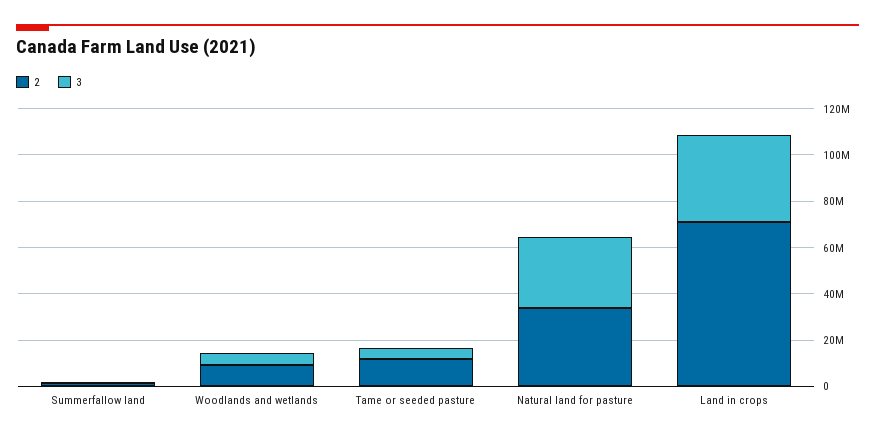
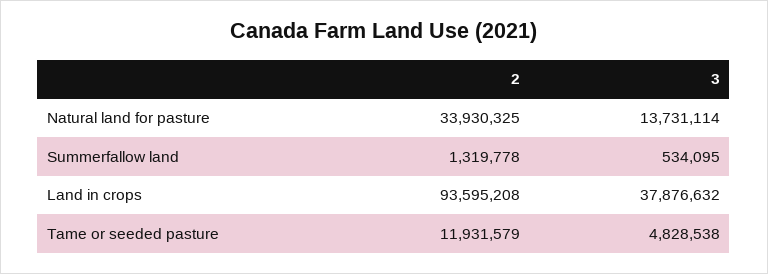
2, Woodlands and wetlands: 10000000 -> none
3, Woodlands and wetlands: 5000000 -> none
3, Natural land for pasture: 30000000 -> 13731114
2, Land in crops: 70000000 -> 93595208

